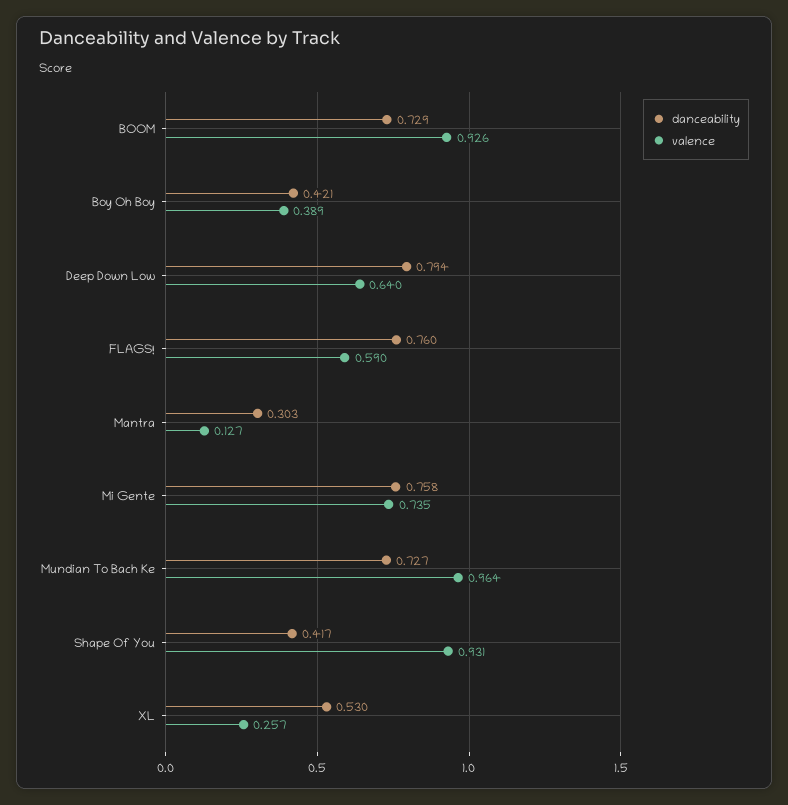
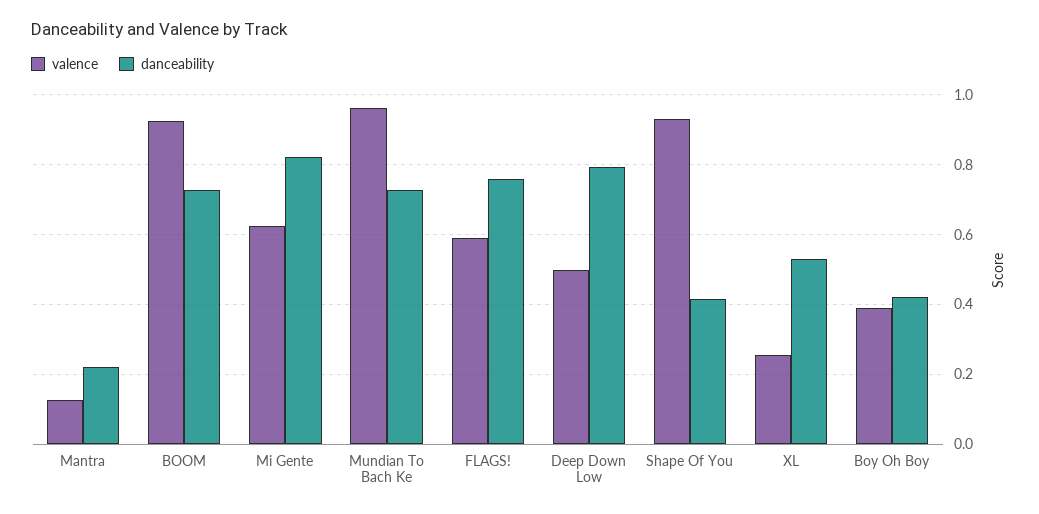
valence, Deep Down Low: 0.64 -> 0.5
danceability, Mantra: 0.303 -> 0.22
danceability, Mi Gente: 0.758 -> 0.82
valence, Mi Gente: 0.735 -> 0.62

